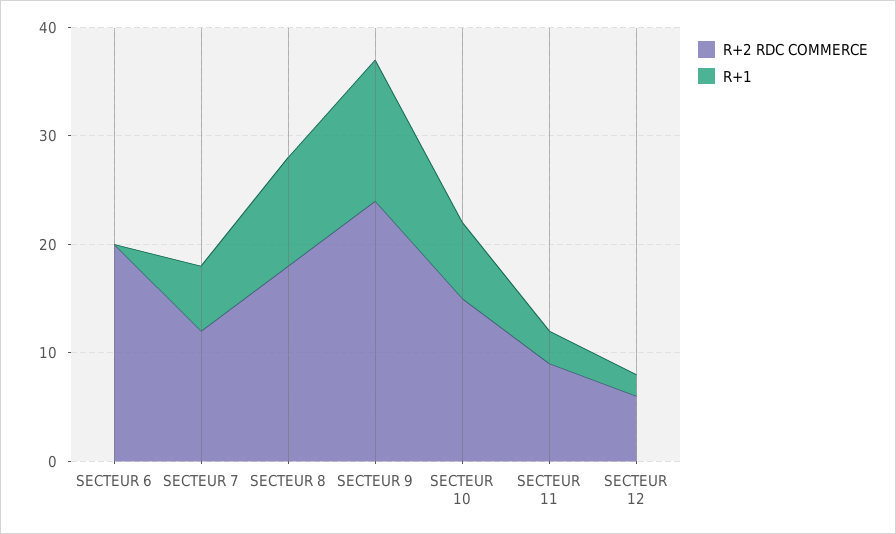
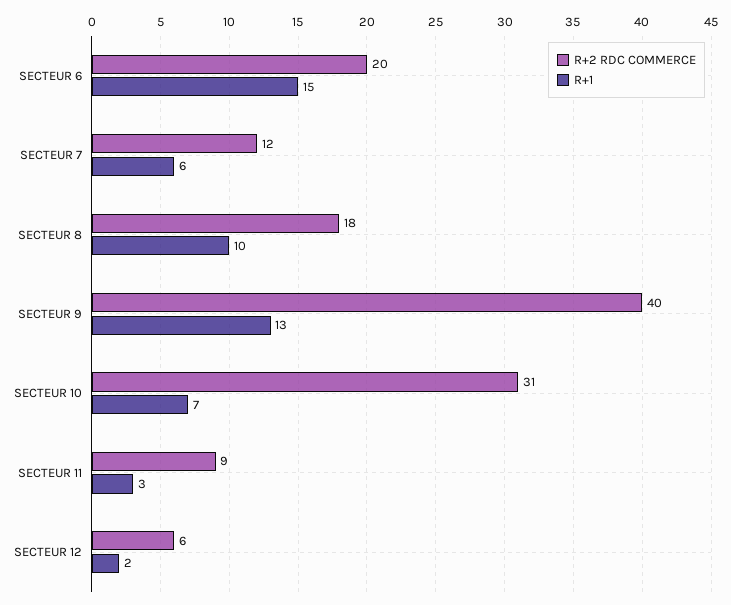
R+1, SECTEUR 6: 0 -> 15
R+2 RDC COMMERCE, SECTEUR 9: 24 -> 40
R+2 RDC COMMERCE, SECTEUR 10: 15 -> 31

